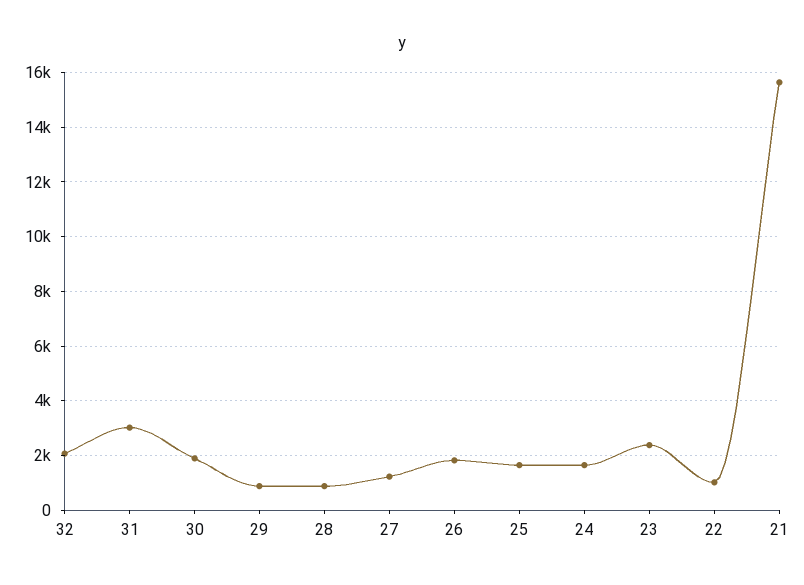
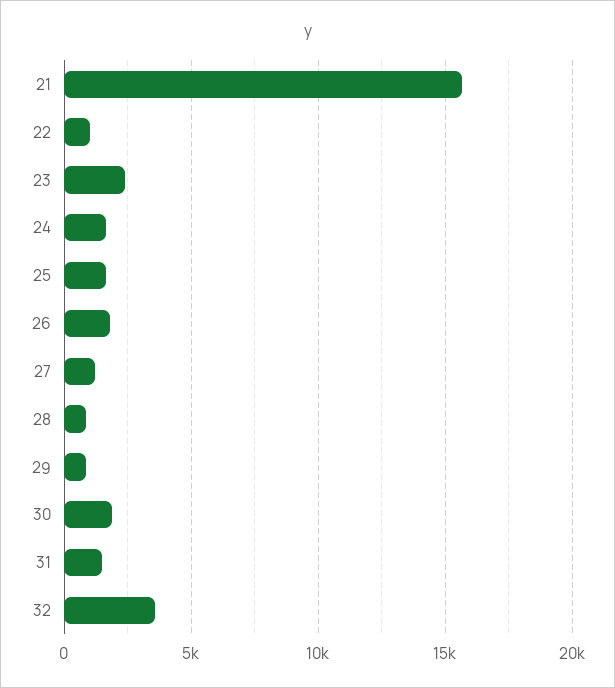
32: 2000 -> 3500
31: 3000 -> 1500

